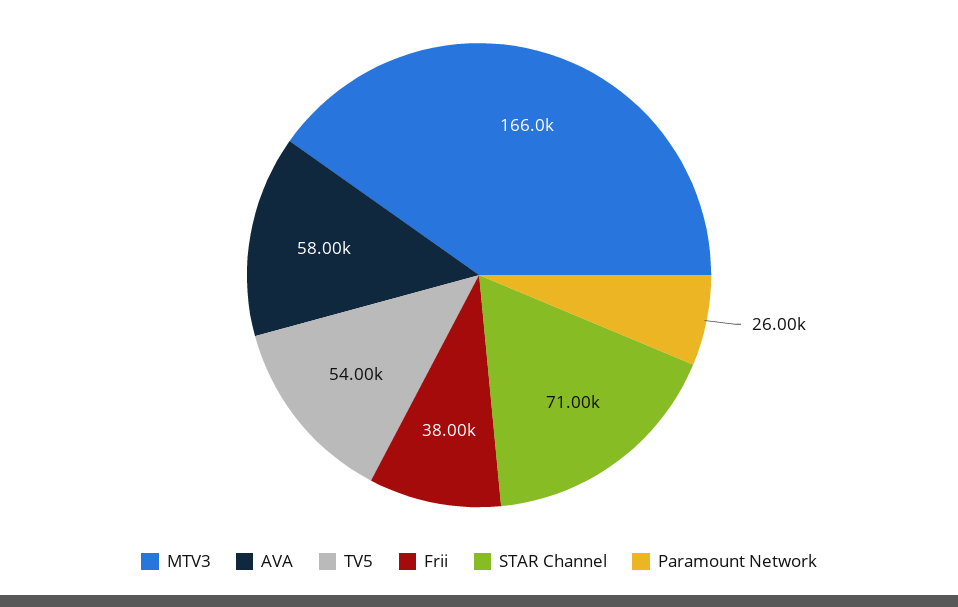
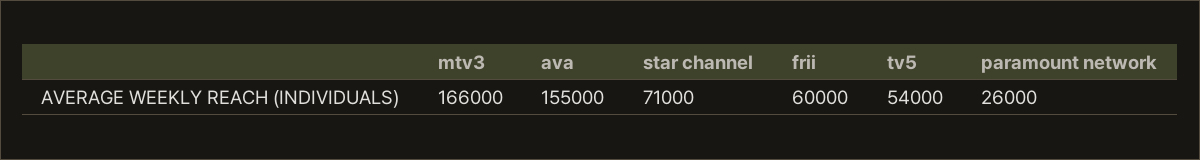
AVA: 58000 -> 155000
Frii: 38000 -> 60000

